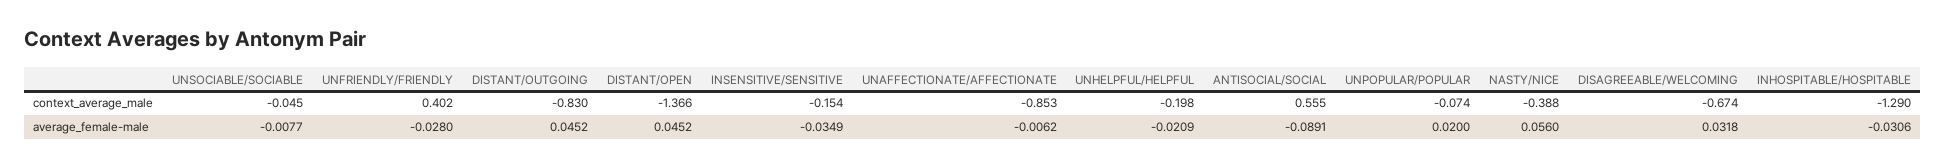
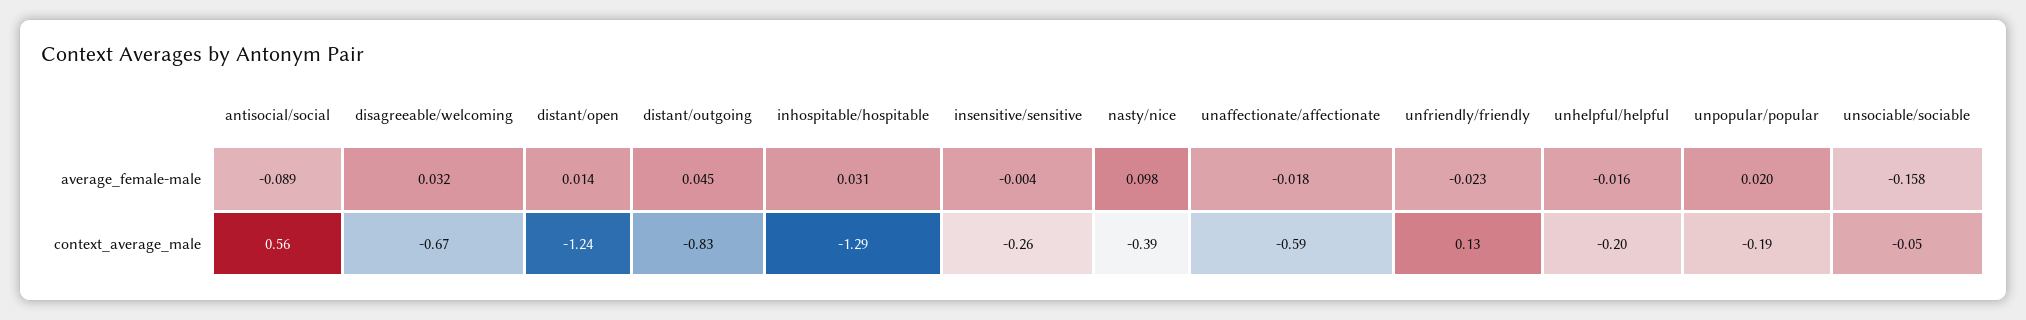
UNFRIENDLY/FRIENDLY, context_average_male: 0.402 -> 0.13
DISTANT/OPEN, context_average_male: -1.366 -> -1.24
INSENSITIVE/SENSITIVE, context_average_male: -0.154 -> -0.26
UNAFFECTIONATE/AFFECTIONATE, context_average_male: -0.853 -> -0.59
UNPOPULAR/POPULAR, context_average_male: -0.074 -> -0.19
UNSOCIABLE/SOCIABLE, average_female-male: -0.0077 -> -0.158
UNFRIENDLY/FRIENDLY, average_female-male: -0.028 -> -0.023
DISTANT/OPEN, average_female-male: 0.0452 -> 0.014
INSENSITIVE/SENSITIVE, average_female-male: -0.0349 -> -0.004
UNAFFECTIONATE/AFFECTIONATE, average_female-male: -0.0062 -> -0.018
UNHELPFUL/HELPFUL, average_female-male: -0.0209 -> -0.016
NASTY/NICE, average_female-male: 0.056 -> 0.098
INHOSPITABLE/HOSPITABLE, average_female-male: -0.0306 -> 0.031

